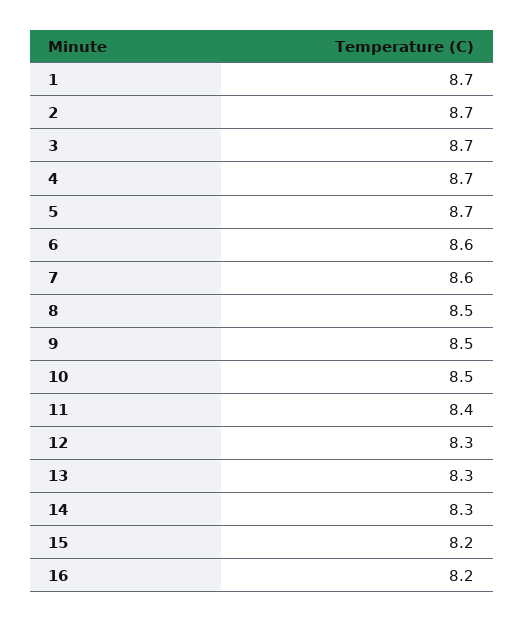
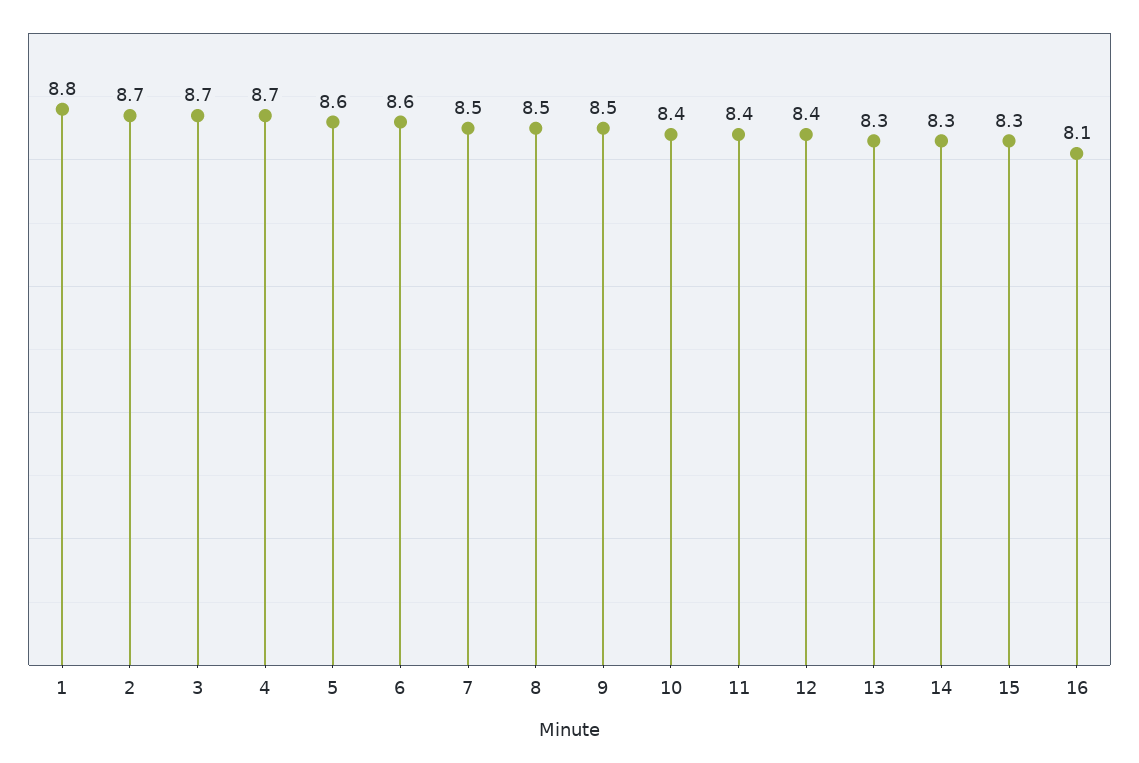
1: 8.7 -> 8.8
5: 8.7 -> 8.6
7: 8.6 -> 8.5
10: 8.5 -> 8.4
12: 8.3 -> 8.4
15: 8.2 -> 8.3
16: 8.2 -> 8.1

